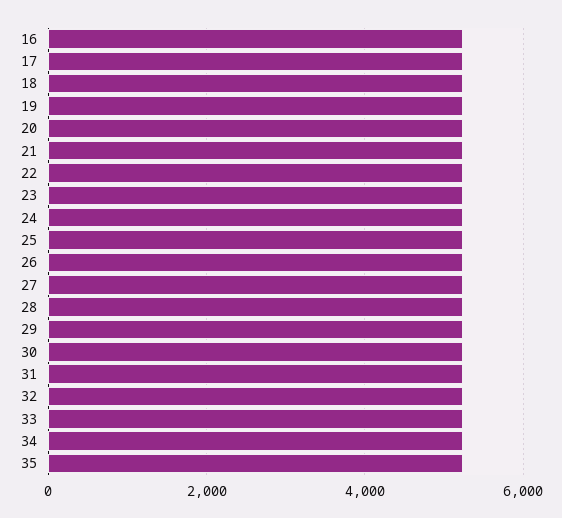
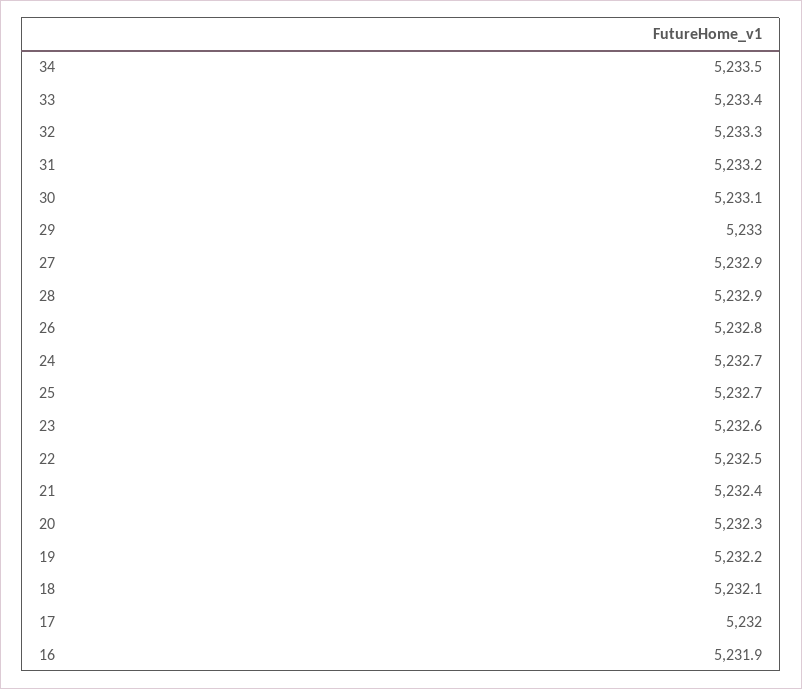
35: 5200 -> none

